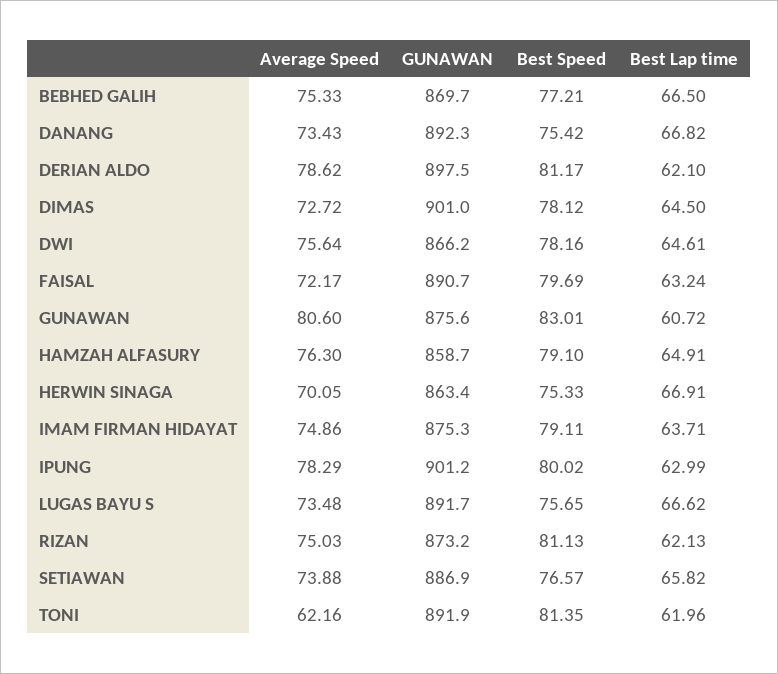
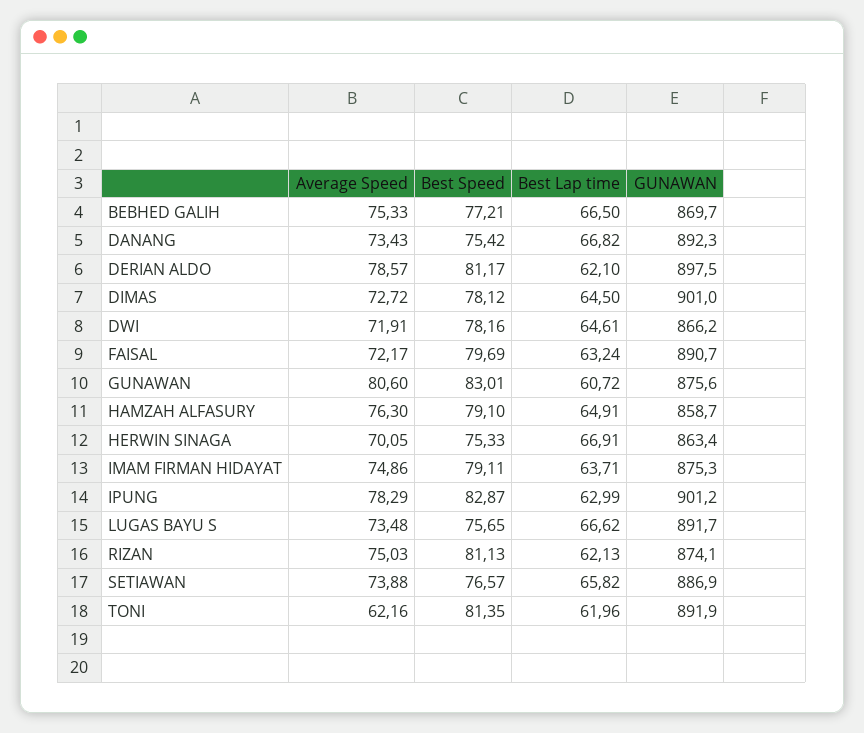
Average Speed, DERIAN ALDO: 78.62 -> 78.57
Average Speed, DWI: 75.64 -> 71.91
Best Speed, IPUNG: 80.02 -> 82.87
GUNAWAN, RIZAN: 873.2 -> 874.1

